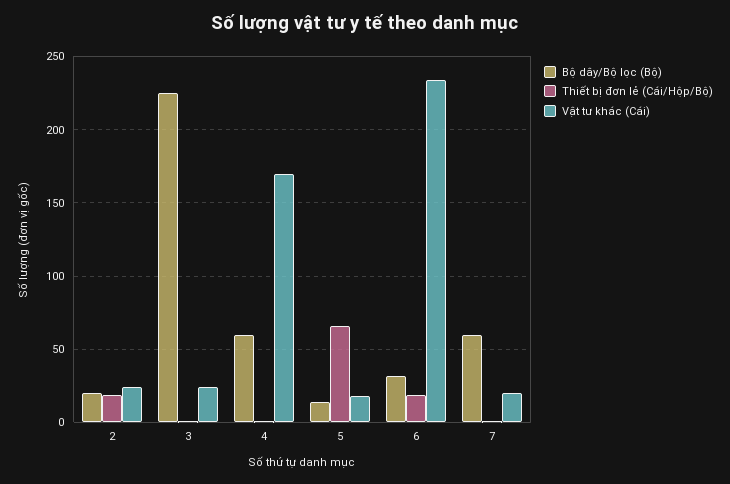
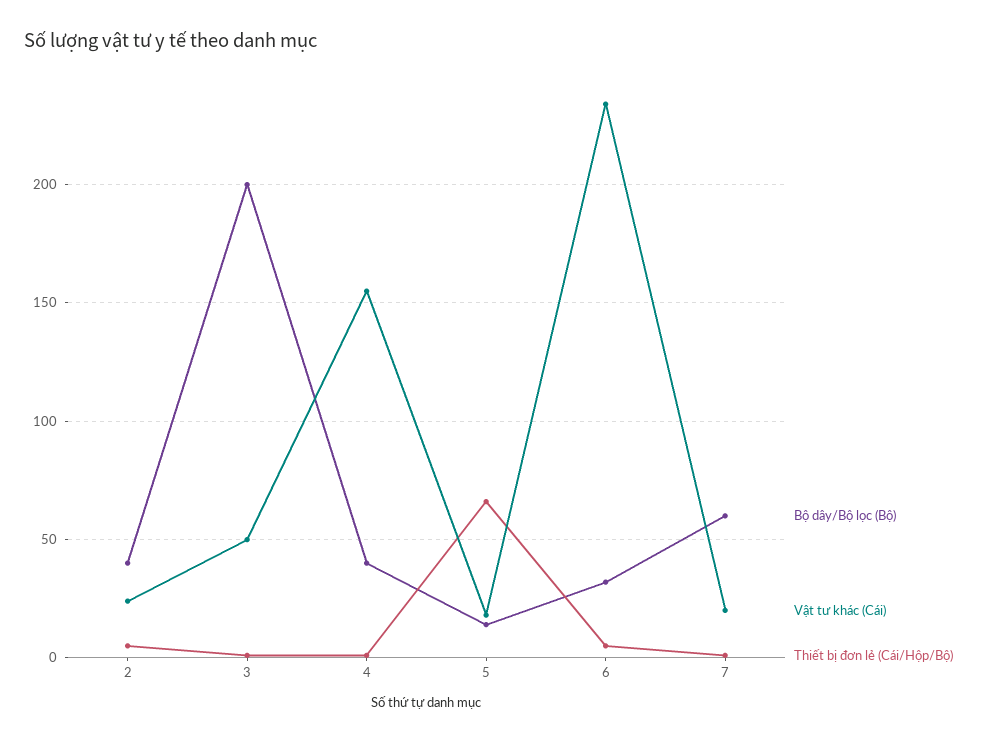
Bộ dây/Bộ lọc (Bộ), 2: 20 -> 40
Thiết bị đơn lẻ (Cái/Hộp/Bộ), 2: 20 -> 5
Bộ dây/Bộ lọc (Bộ), 3: 225 -> 200
Vật tư khác (Cái), 3: 25 -> 50
Bộ dây/Bộ lọc (Bộ), 4: 60 -> 40
Vật tư khác (Cái), 4: 170 -> 155
Thiết bị đơn lẻ (Cái/Hộp/Bộ), 6: 20 -> 5

